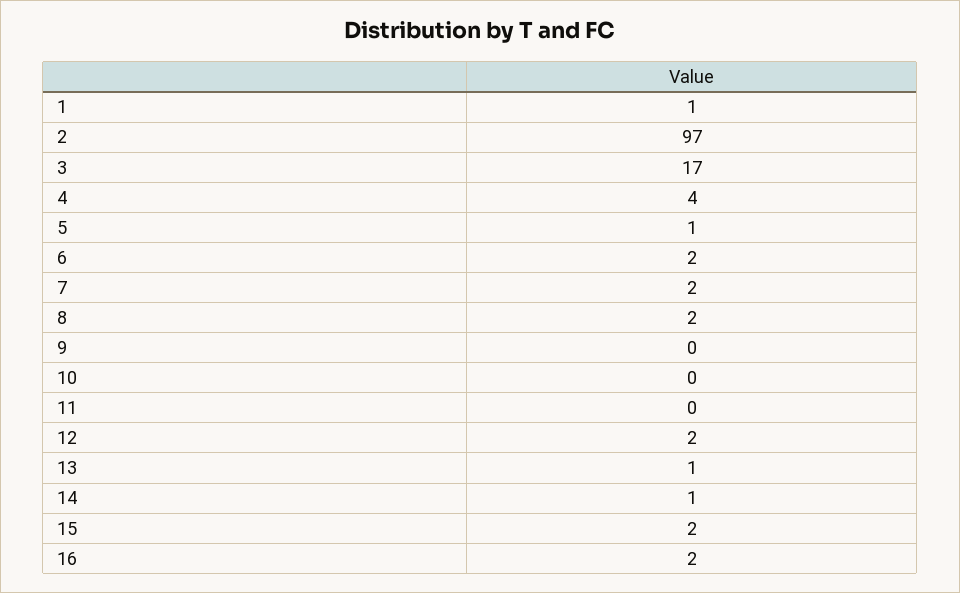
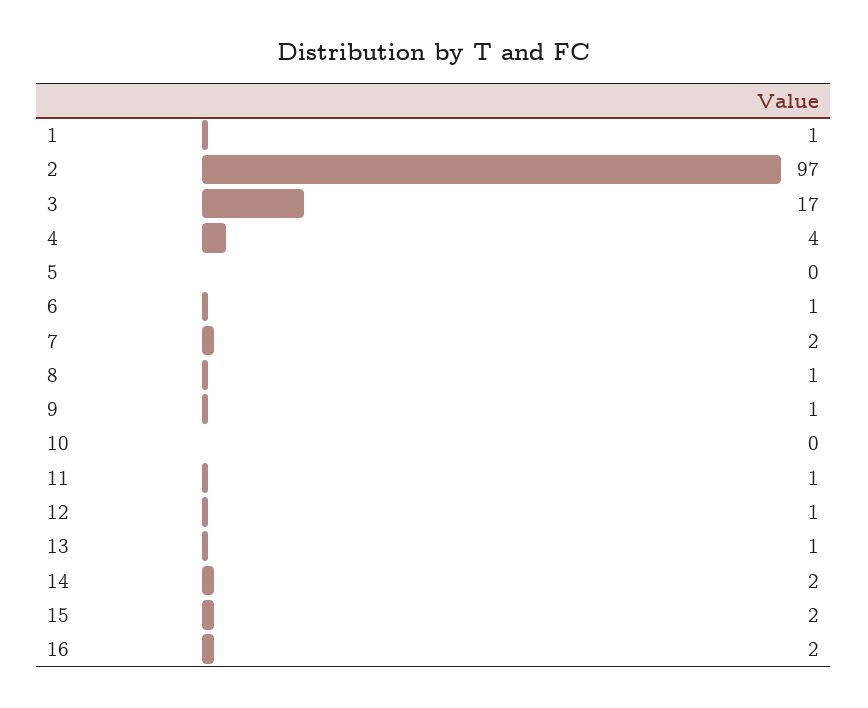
5: 1 -> 0
6: 2 -> 1
8: 2 -> 1
9: 0 -> 1
11: 0 -> 1
12: 2 -> 1
14: 1 -> 2

